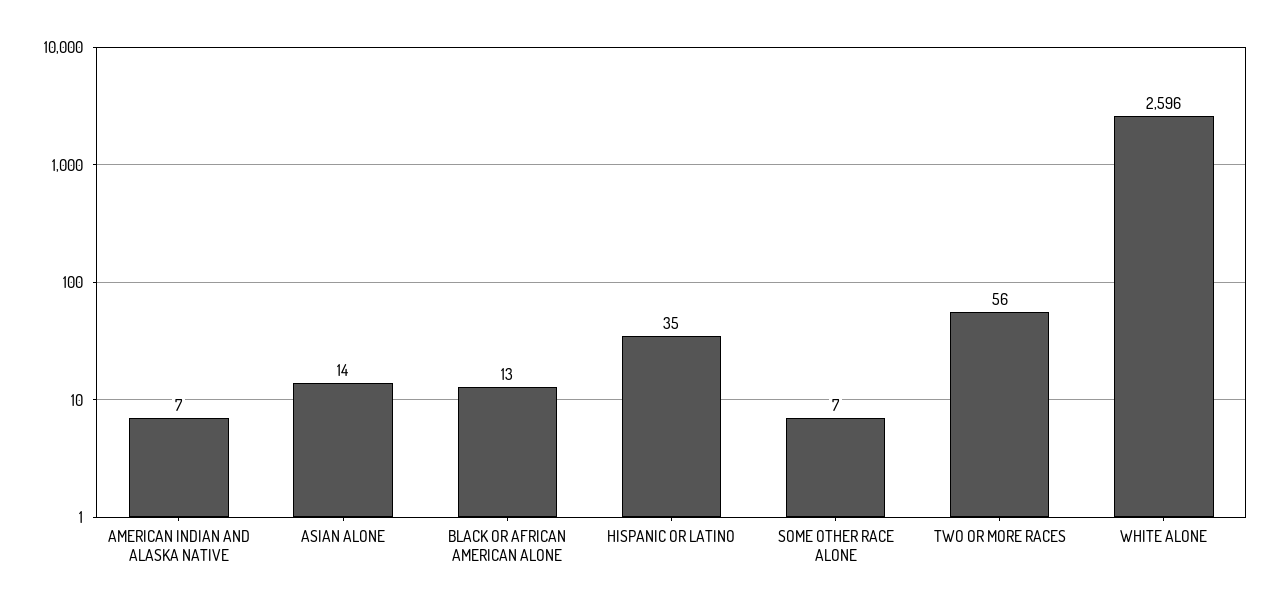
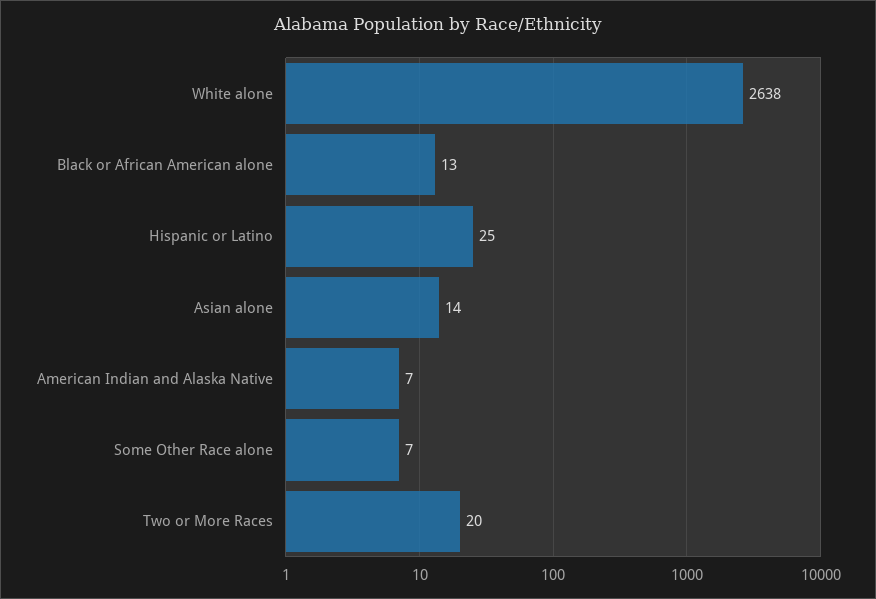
HISPANIC OR LATINO: 35 -> 25
TWO OR MORE RACES: 56 -> 20
WHITE ALONE: 2596 -> 2638

